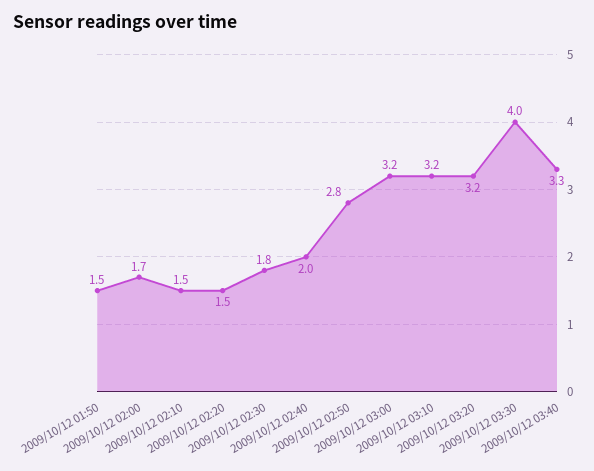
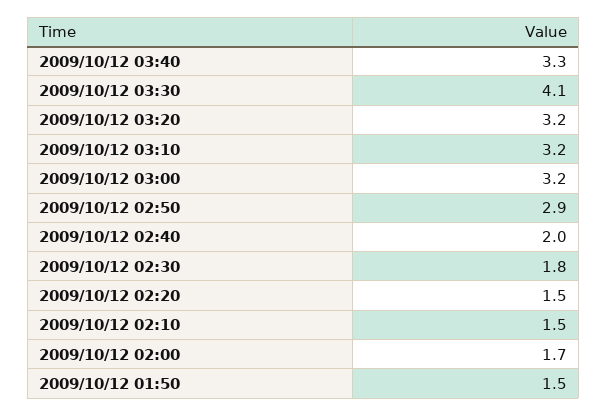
2009/10/12 02:50: 2.8 -> 2.9
2009/10/12 03:30: 4 -> 4.1

